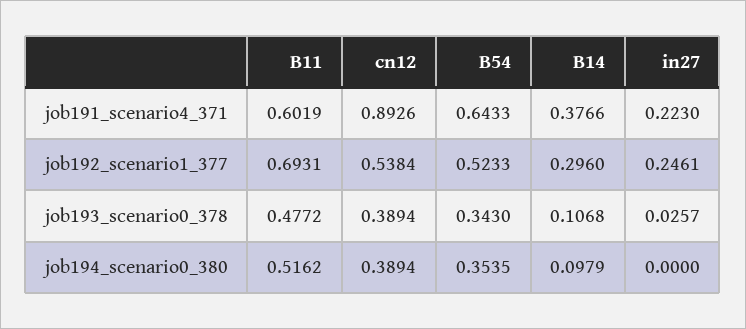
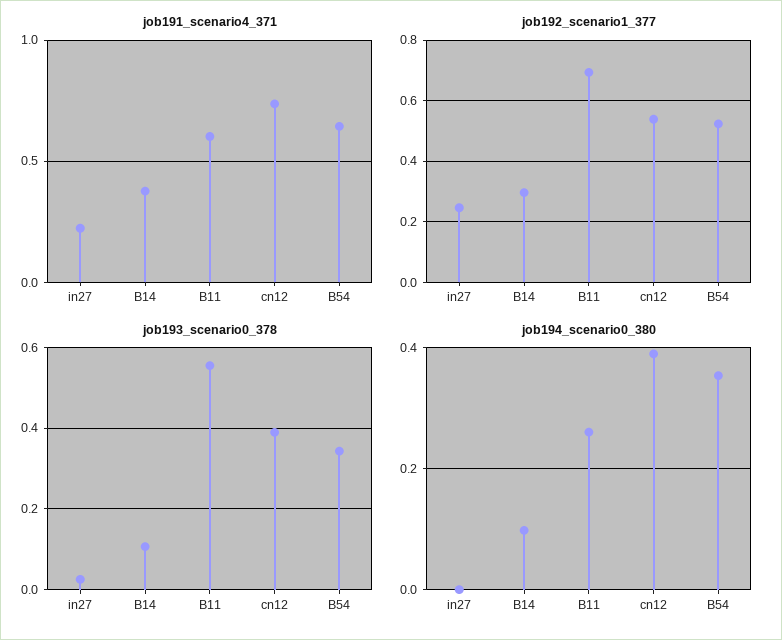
job191_scenario4_371, cn12: 0.8926 -> 0.75
job193_scenario0_378, B11: 0.4772 -> 0.56
job194_scenario0_380, B11: 0.5162 -> 0.26

